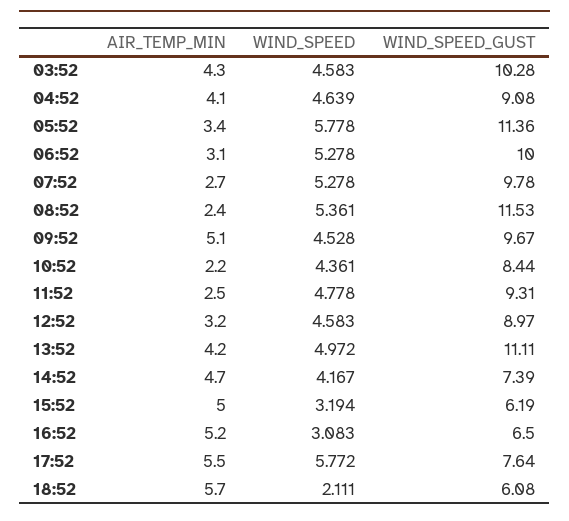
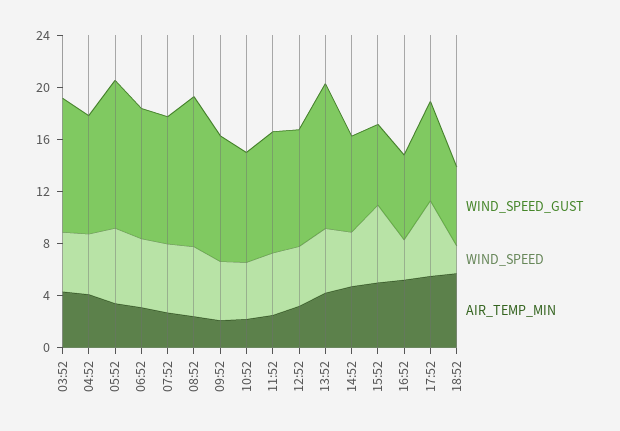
AIR_TEMP_MIN, 09:52: 5.1 -> 2
WIND_SPEED, 15:52: 3.194 -> 6

